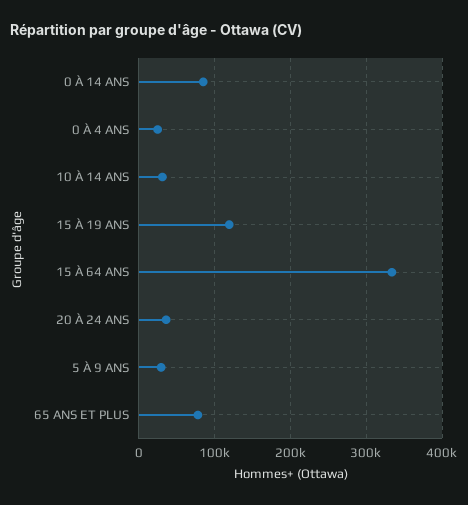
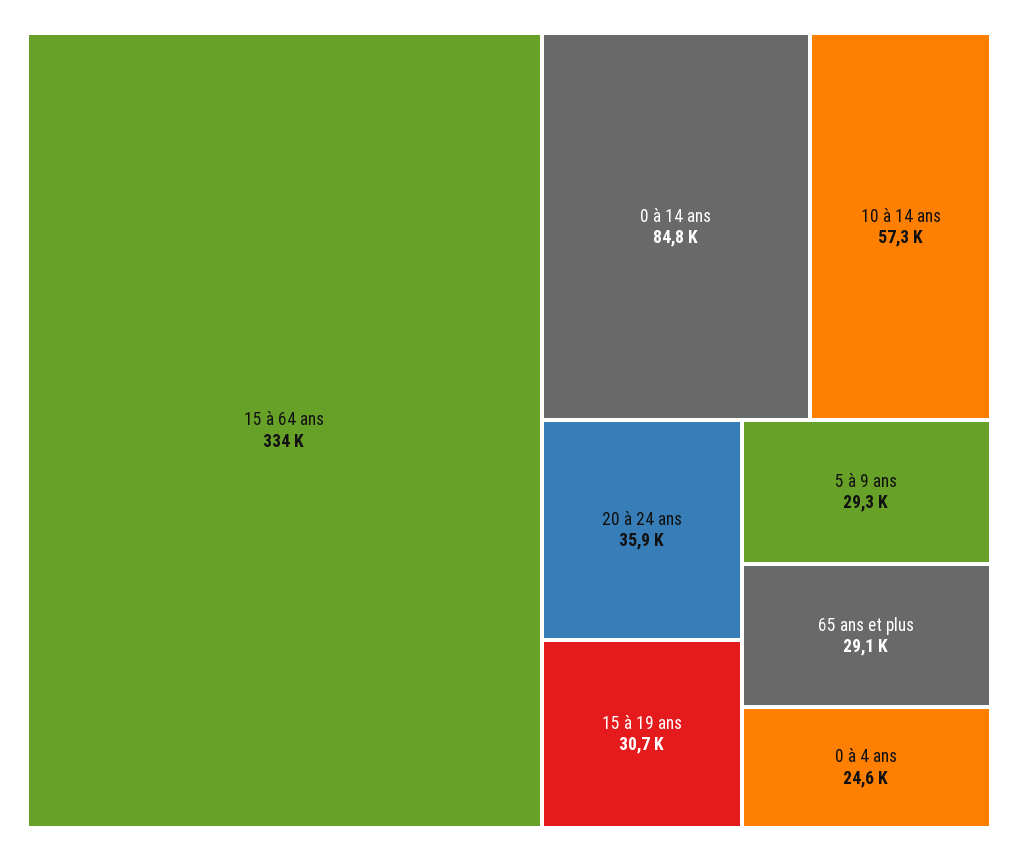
10 À 14 ANS: 30000 -> 57300
15 À 19 ANS: 120000 -> 30700
65 ANS ET PLUS: 80000 -> 29100

